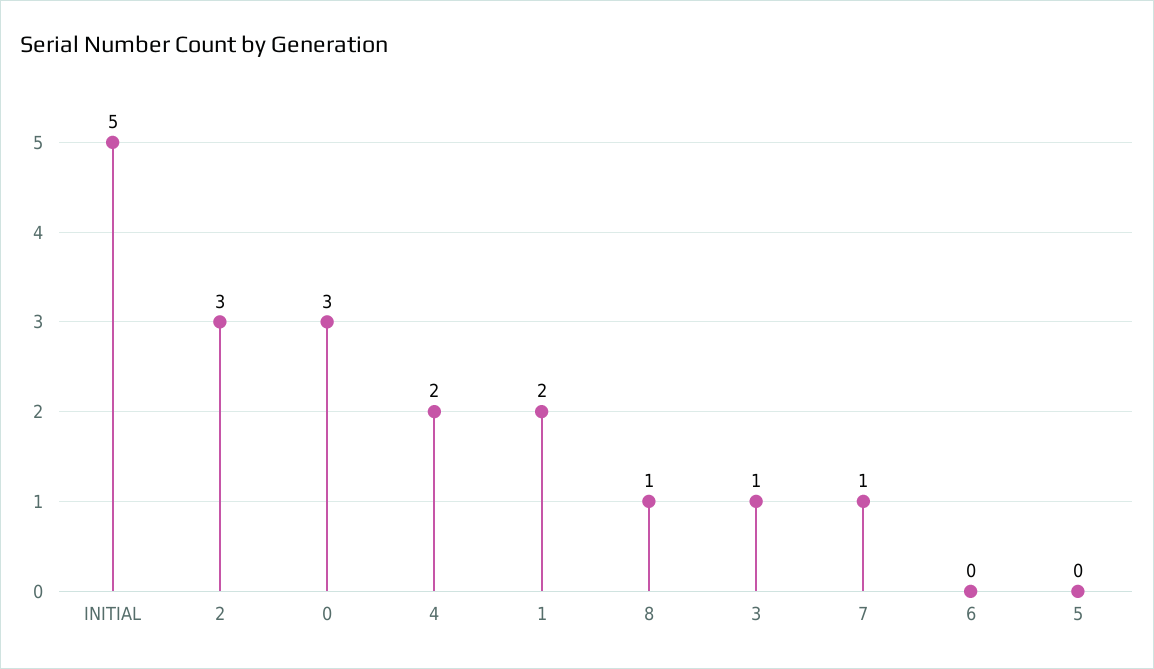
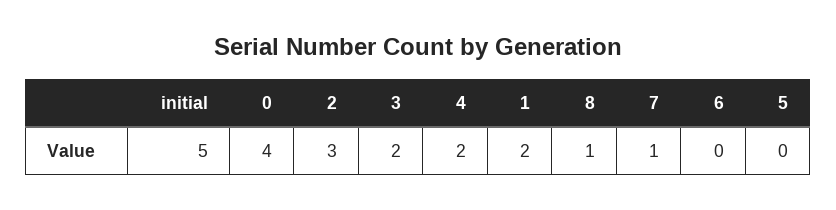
0: 3 -> 4
3: 1 -> 2

